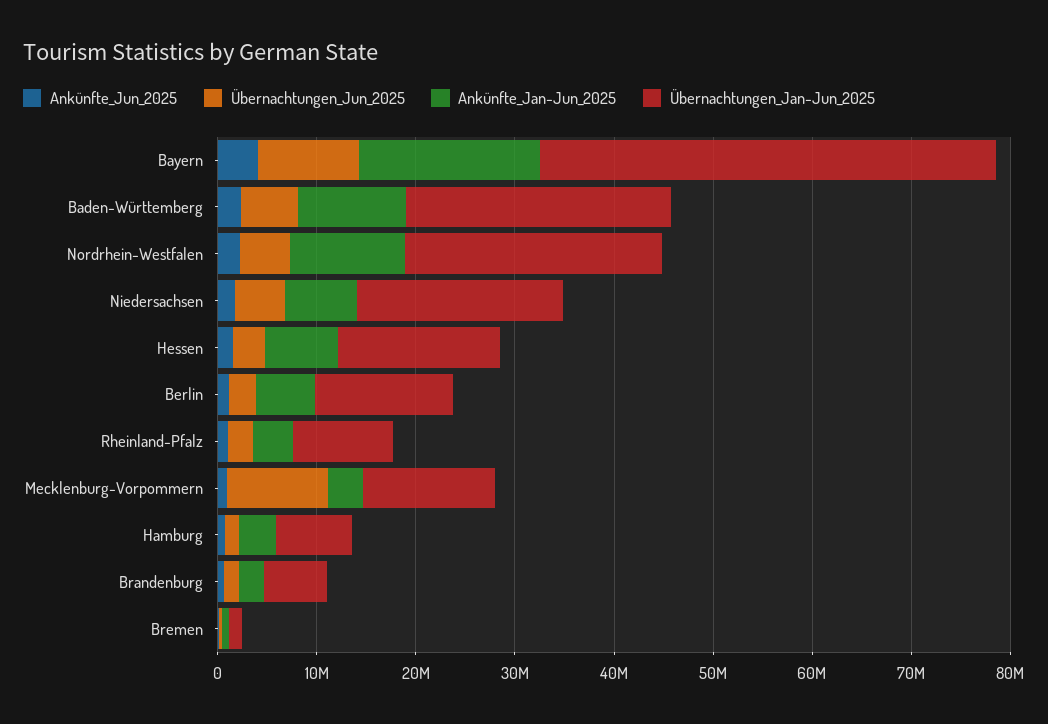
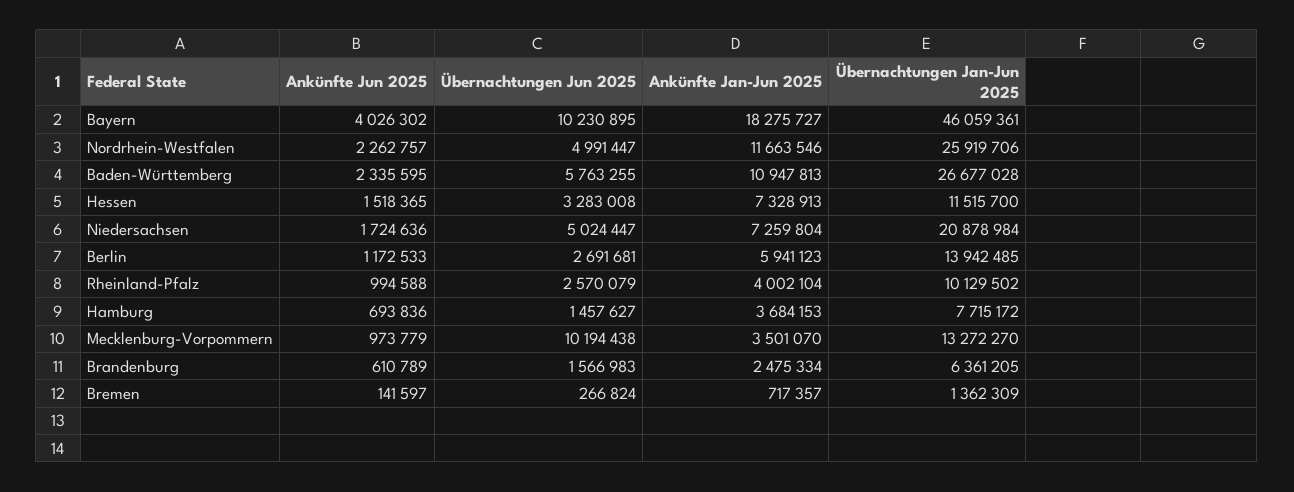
Übernachtungen_Jan-Jun_2025, Hessen: 16000000 -> 11515700

